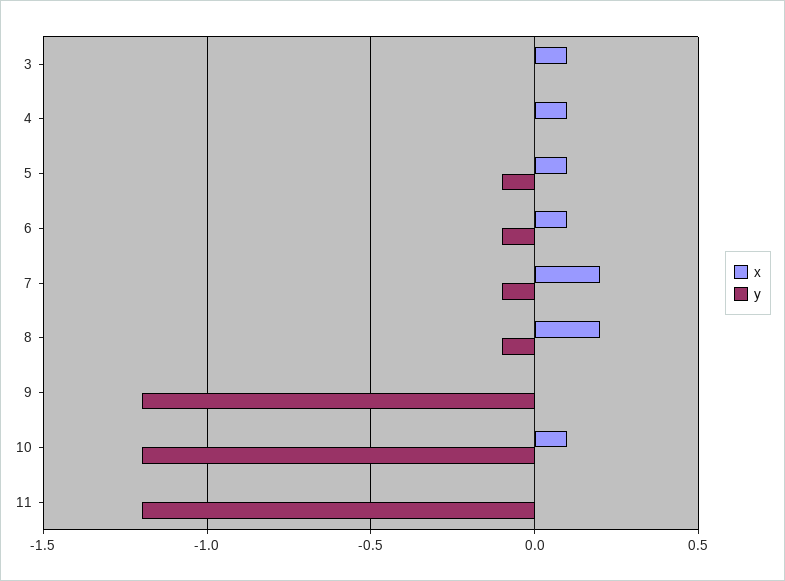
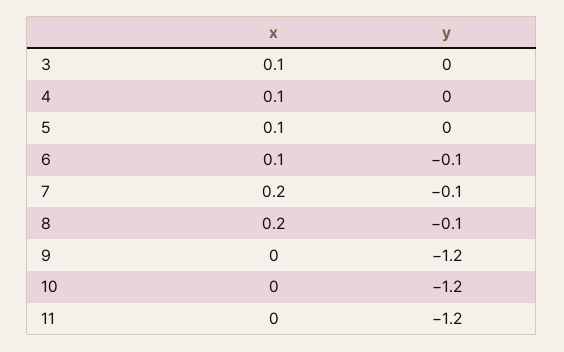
y, 5: -0.1 -> 0
x, 10: 0.1 -> 0

